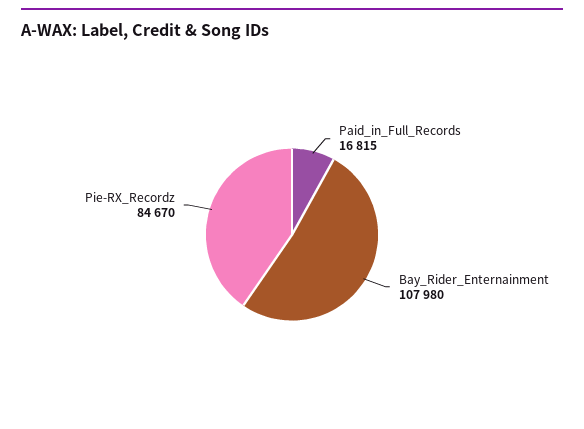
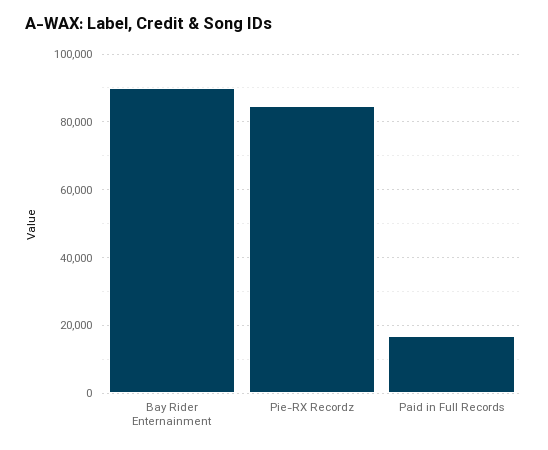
Bay_Rider_Enternainment: 107980 -> 90000

